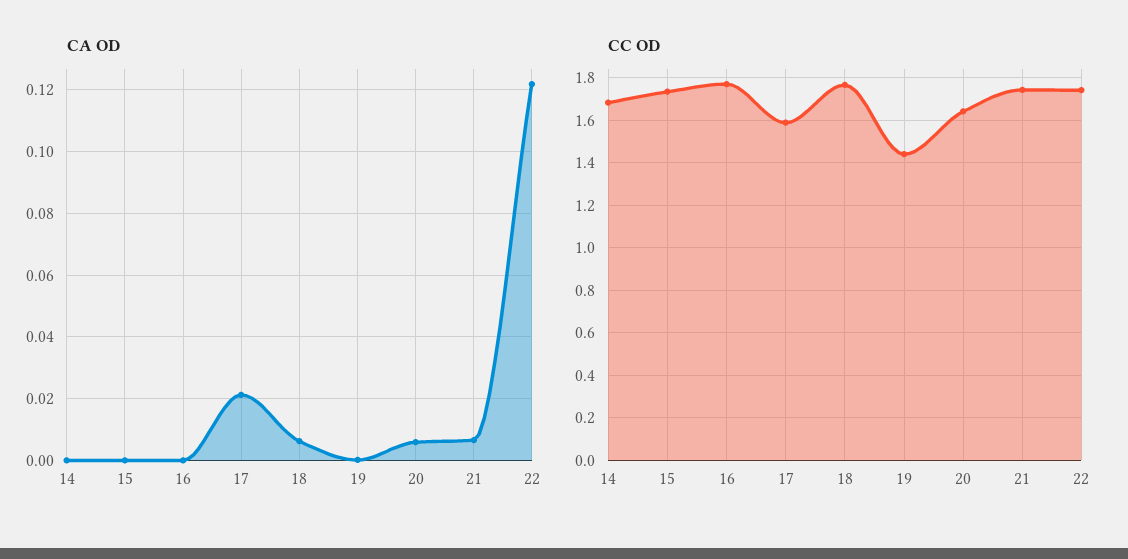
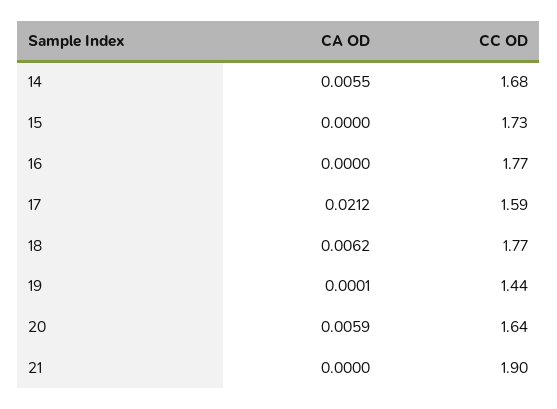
CA OD, 14: 0 -> 0.0055
CA OD, 21: 0.006 -> 0
CA OD, 22: 0.122 -> none
CC OD, 21: 1.75 -> 1.9
CC OD, 22: 1.75 -> none

